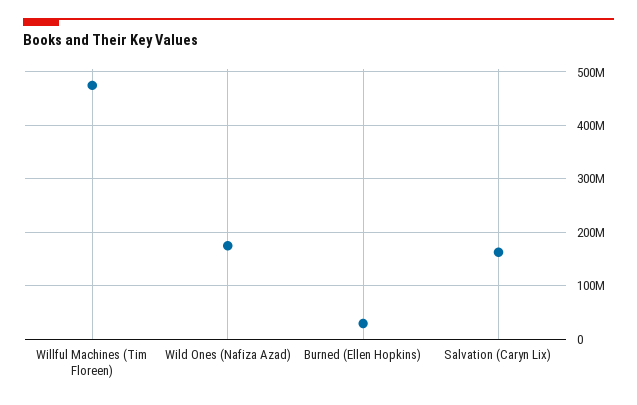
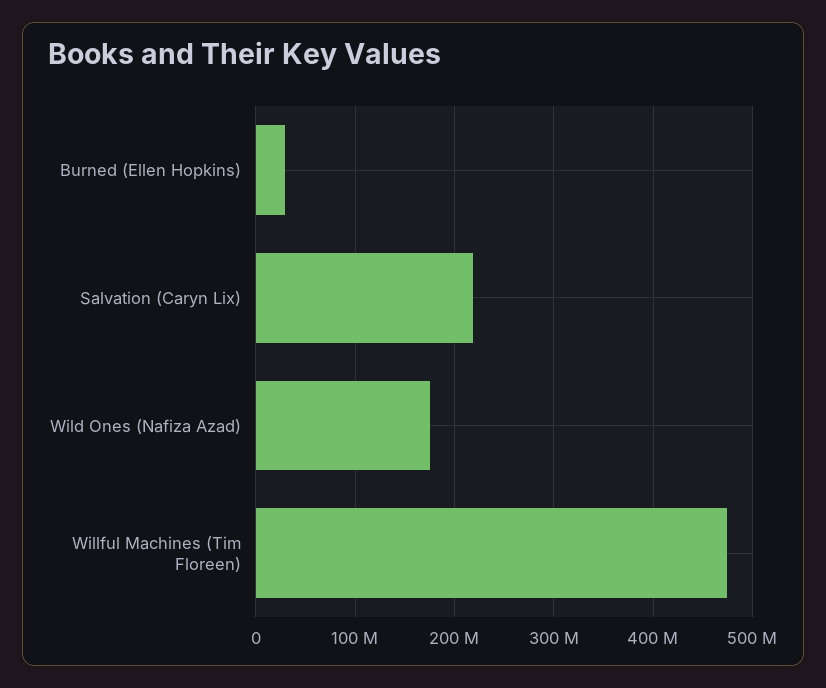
Salvation (Caryn Lix): 160000000 -> 220000000

